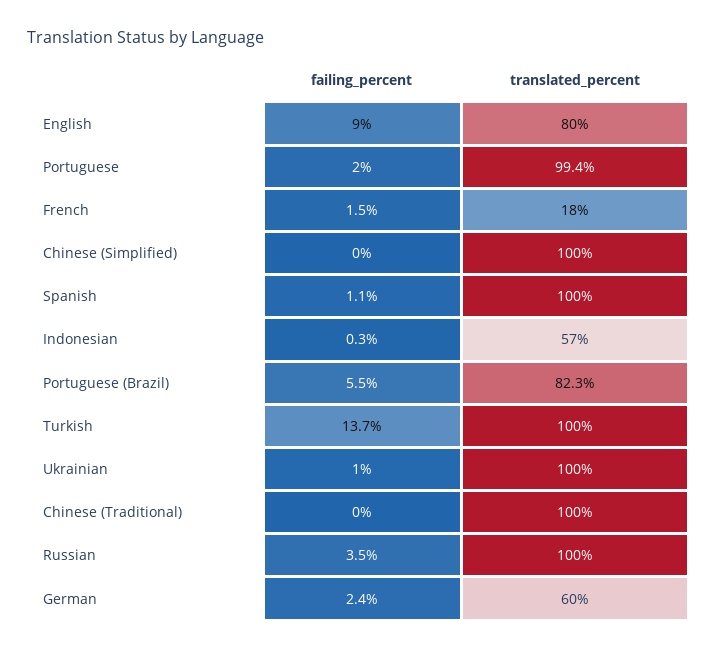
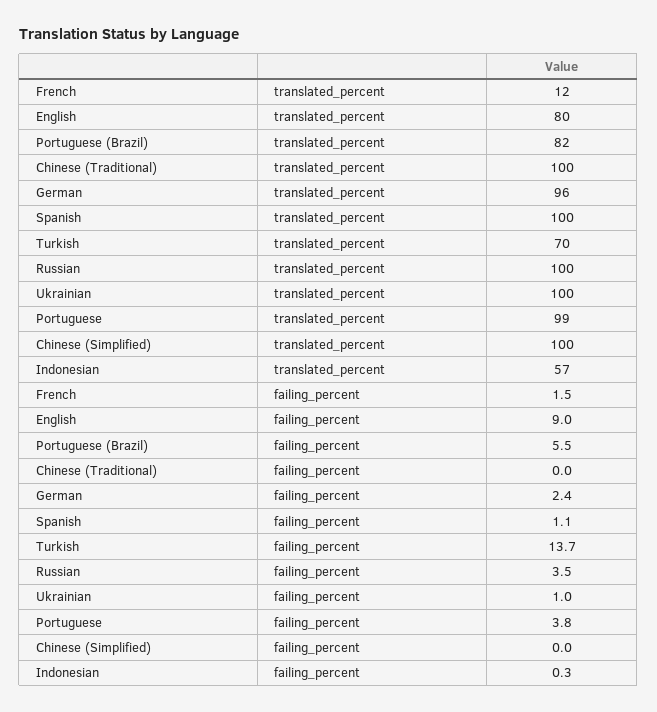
failing_percent, Portuguese: 2 -> 3.8
translated_percent, French: 18 -> 12
translated_percent, Turkish: 100 -> 70
translated_percent, German: 60 -> 96

